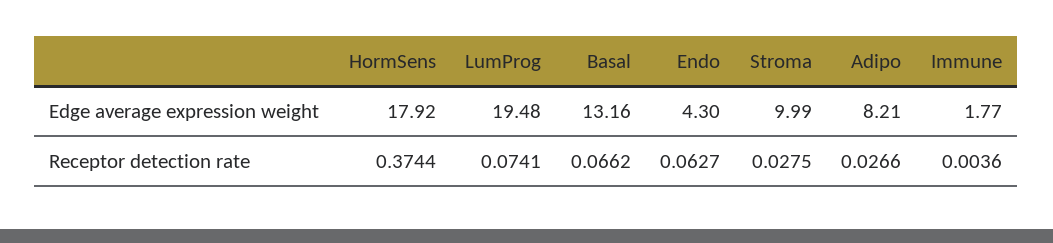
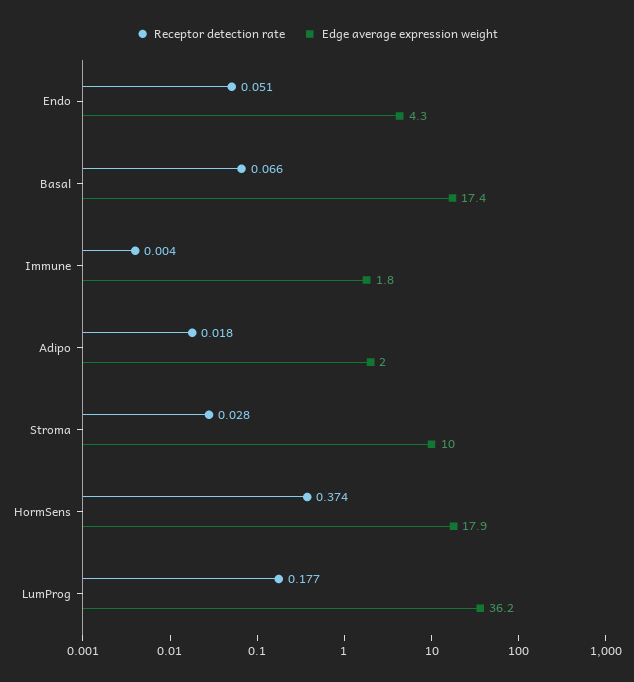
Edge average expression weight, LumProg: 19.48 -> 36.2
Edge average expression weight, Basal: 13.16 -> 17.4
Edge average expression weight, Adipo: 8.21 -> 2
Receptor detection rate, LumProg: 0.0741 -> 0.177
Receptor detection rate, Endo: 0.0627 -> 0.051
Receptor detection rate, Adipo: 0.0266 -> 0.018

